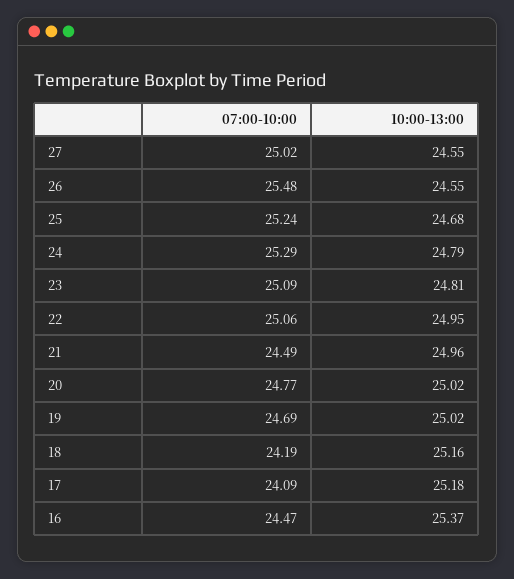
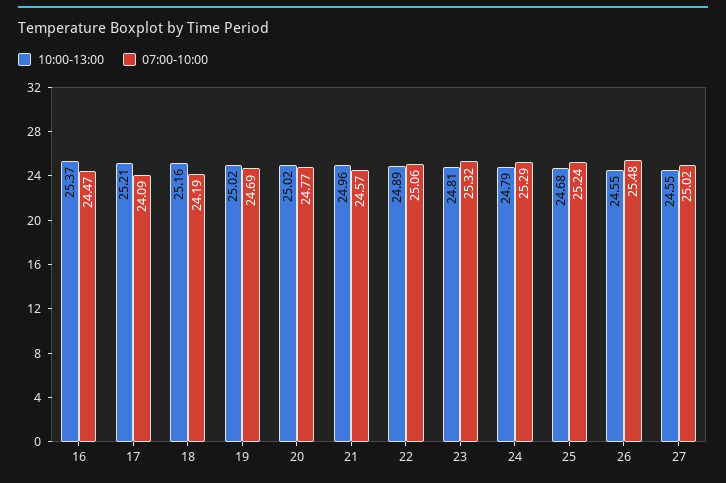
07:00-10:00, 23: 25.09 -> 25.32
10:00-13:00, 22: 24.95 -> 24.89
07:00-10:00, 21: 24.49 -> 24.57
10:00-13:00, 17: 25.18 -> 25.21

